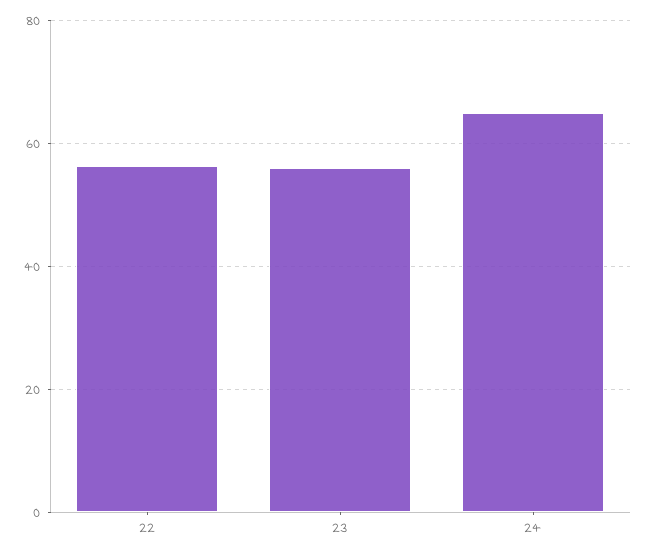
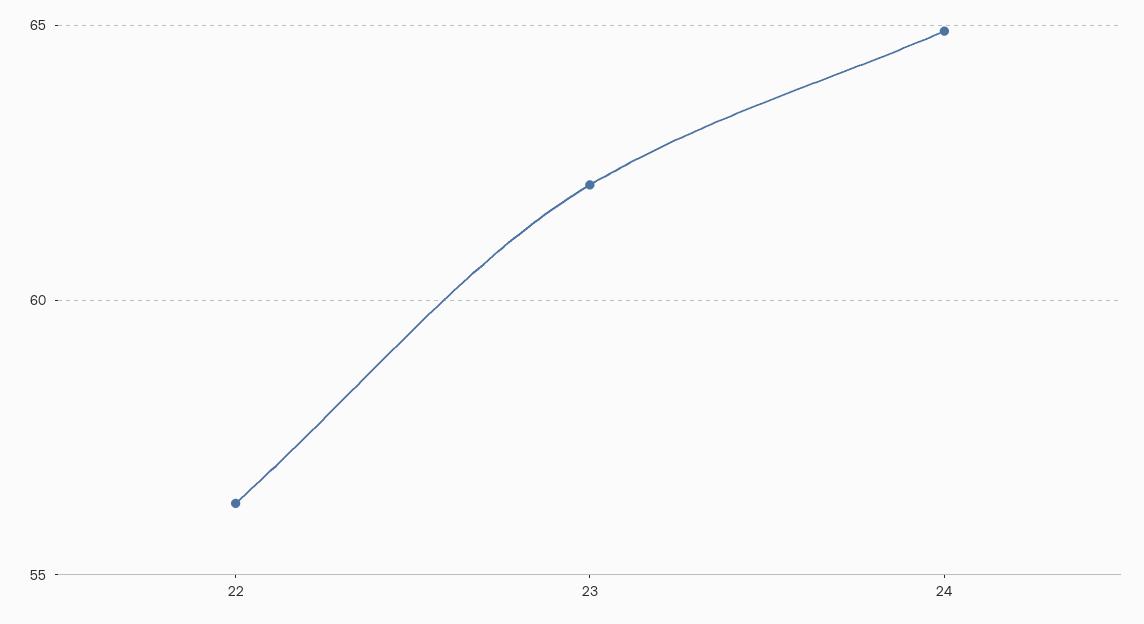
23: 56 -> 62

